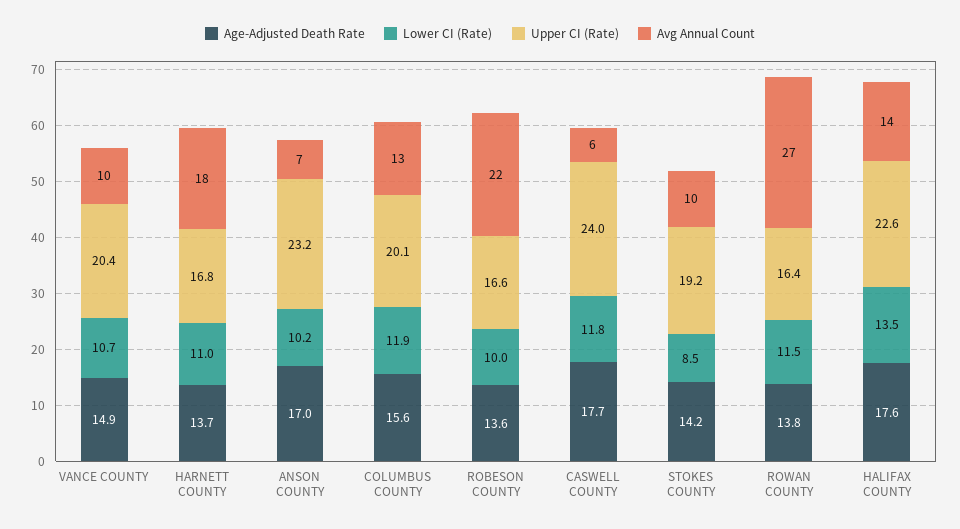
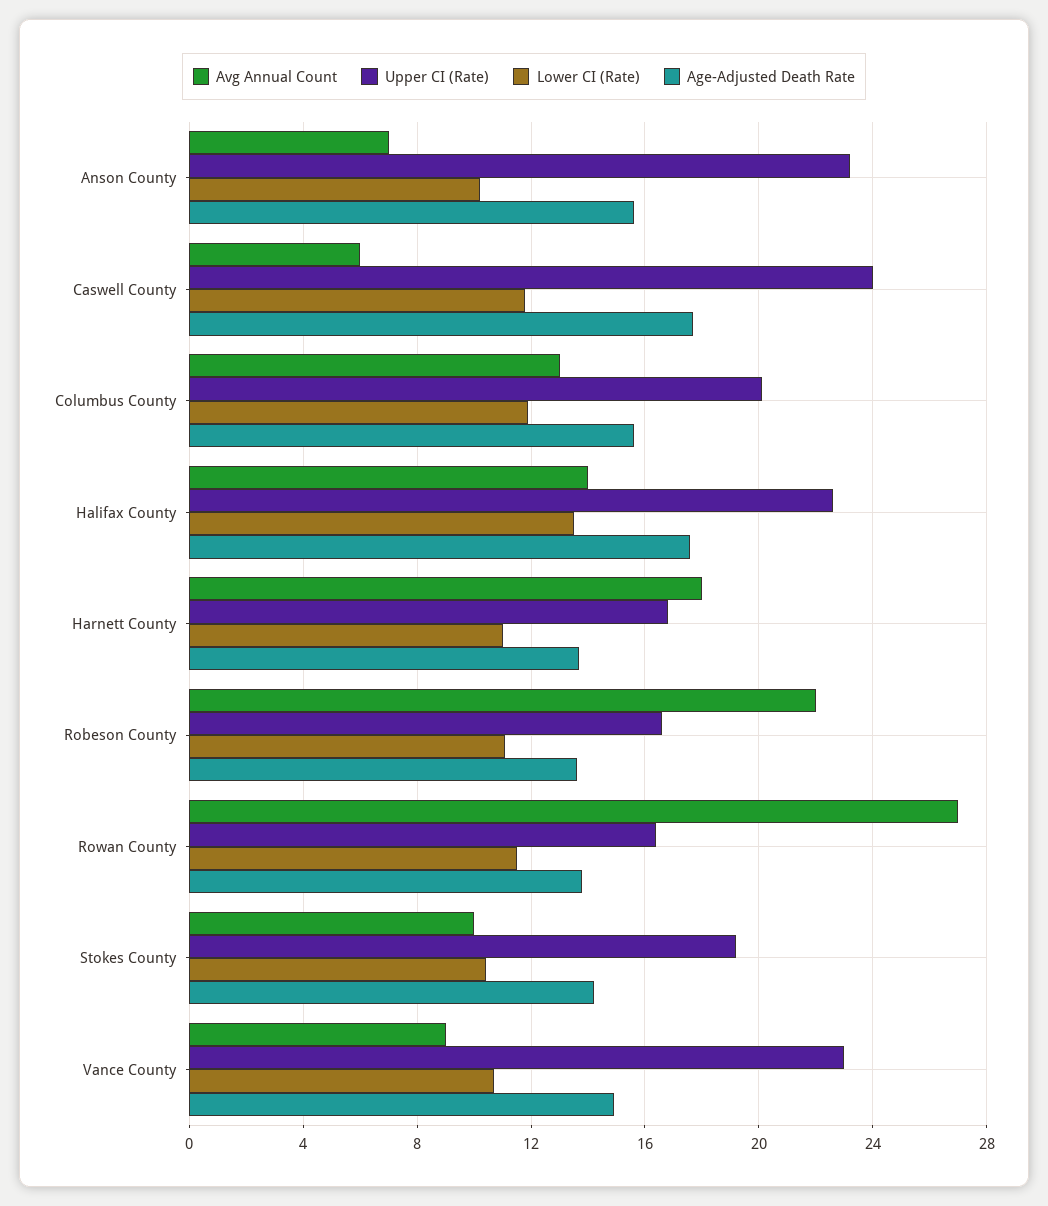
Upper CI (Rate), VANCE COUNTY: 20.4 -> 23
Avg Annual Count, VANCE COUNTY: 10 -> 9
Age-Adjusted Death Rate, ANSON COUNTY: 17 -> 15.5
Lower CI (Rate), ROBESON COUNTY: 10 -> 11
Lower CI (Rate), STOKES COUNTY: 8.5 -> 10.5

